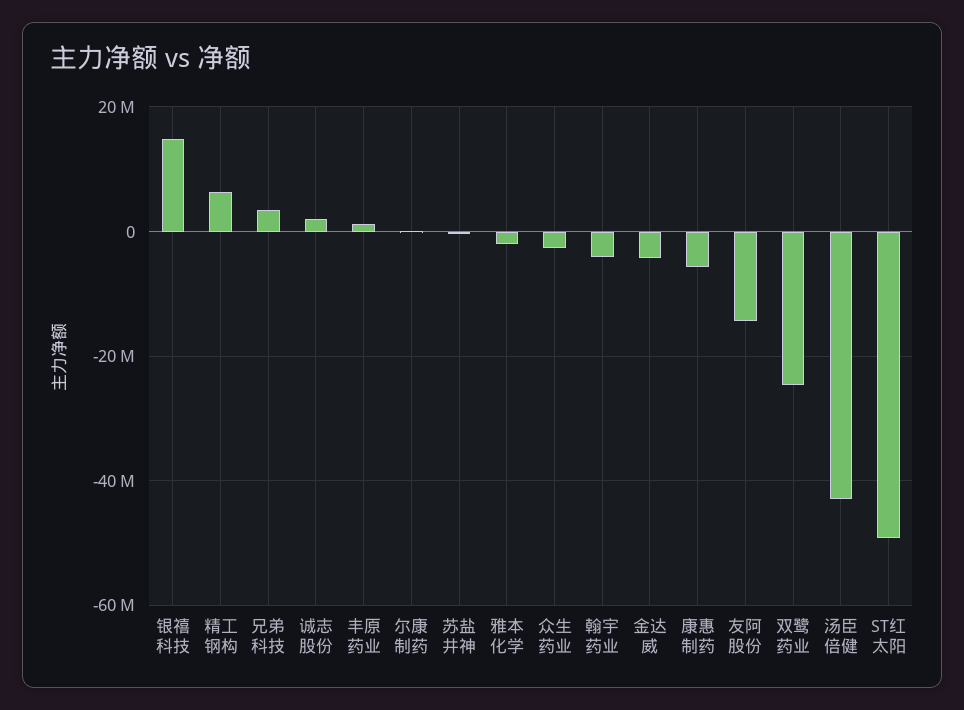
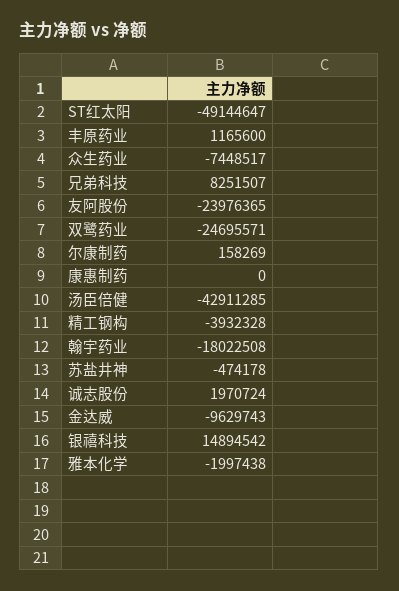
精工钢构: 6000000 -> -3932328
兄弟科技: 4000000 -> 8251507
众生药业: -2000000 -> -7448517
翰宇药业: -4000000 -> -18022508
金达威: -4000000 -> -9629743
康惠制药: -6000000 -> 0
友阿股份: -14000000 -> -23976365

